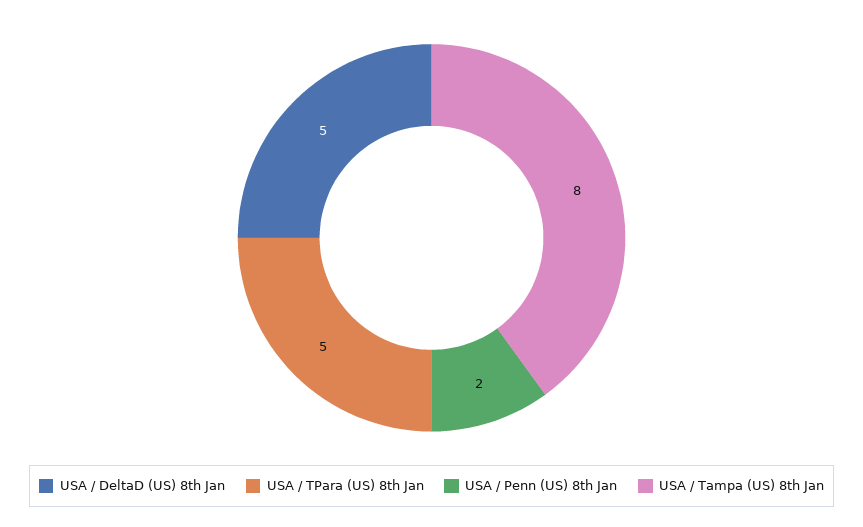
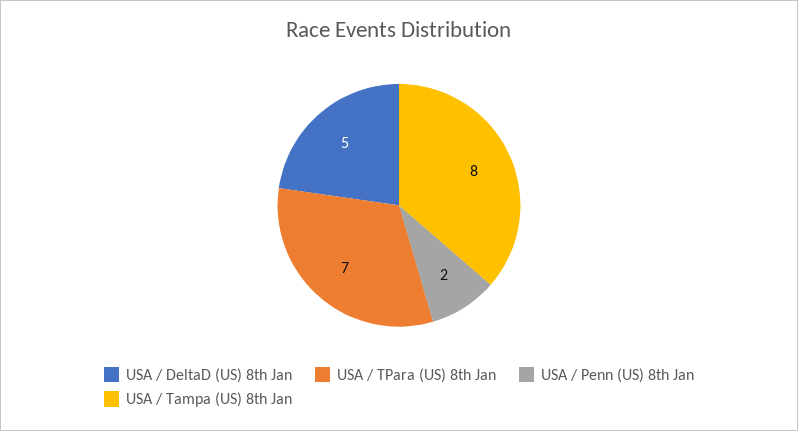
USA / TPara (US) 8th Jan: 5 -> 7

